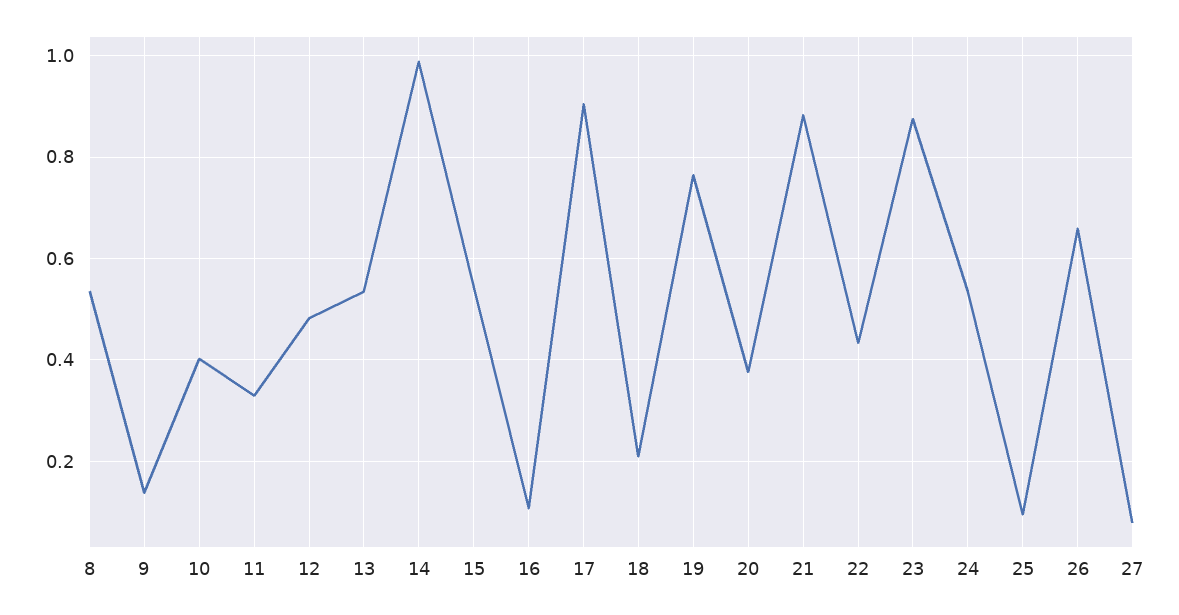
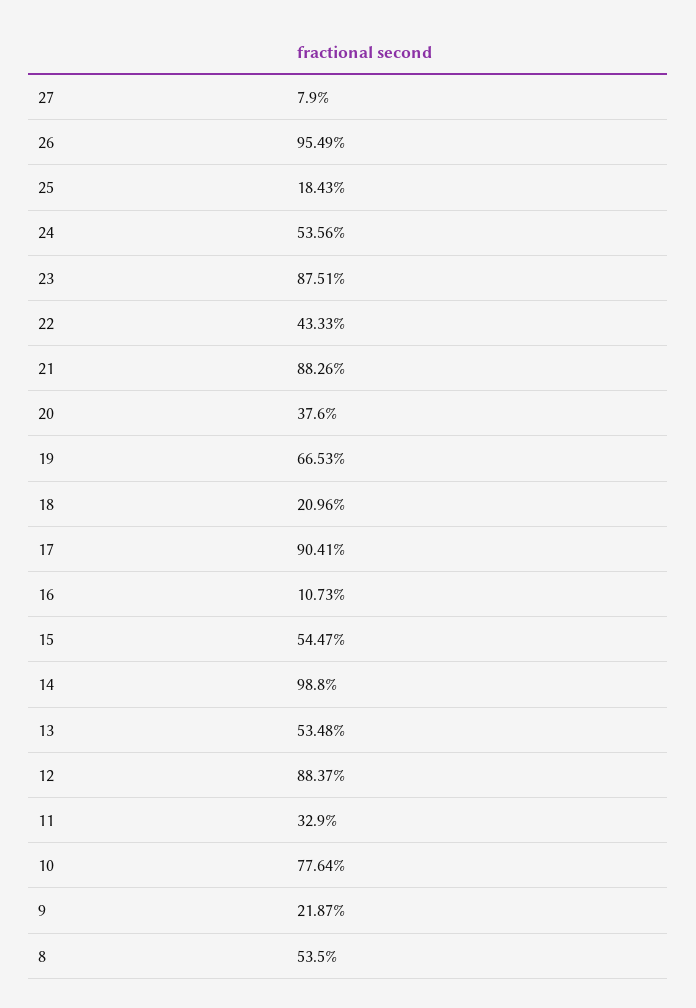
9: 0.14 -> 0.2187
10: 0.4 -> 0.7764
12: 0.48 -> 0.8837
19: 0.76 -> 0.6653
25: 0.1 -> 0.1843
26: 0.66 -> 0.9549

